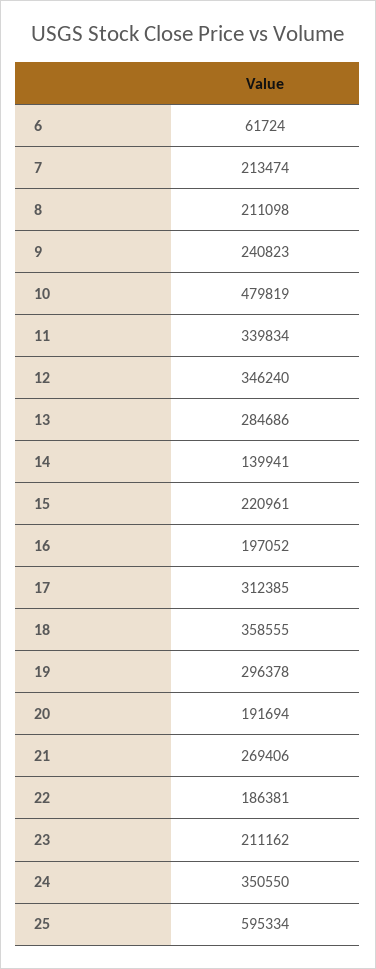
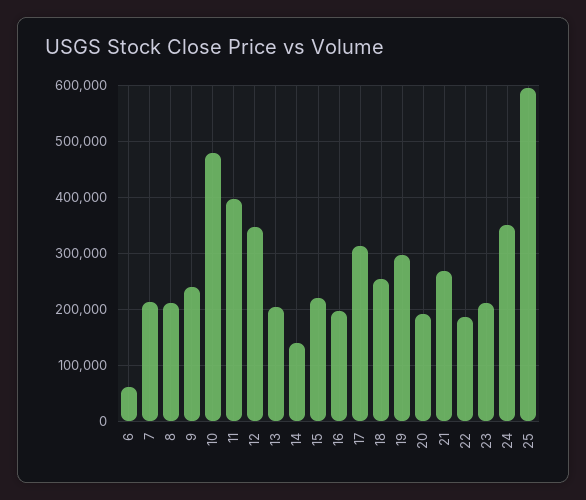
11: 339834 -> 400000
13: 284686 -> 200000
18: 358555 -> 260000

